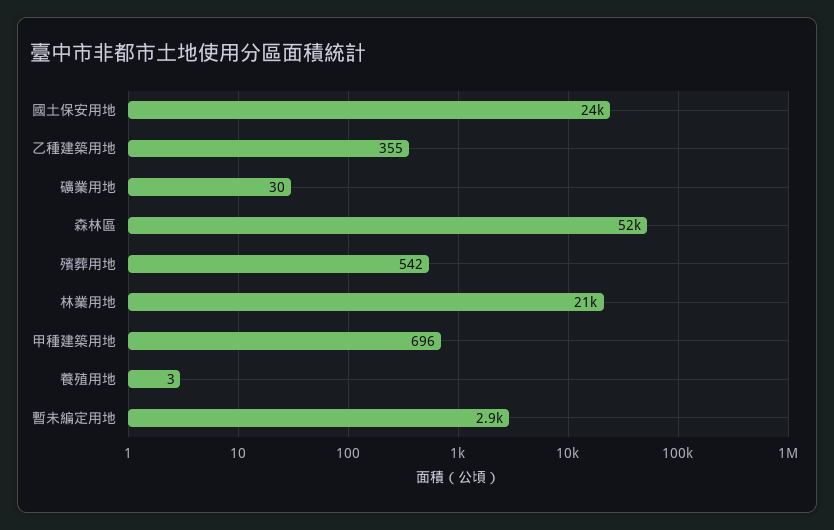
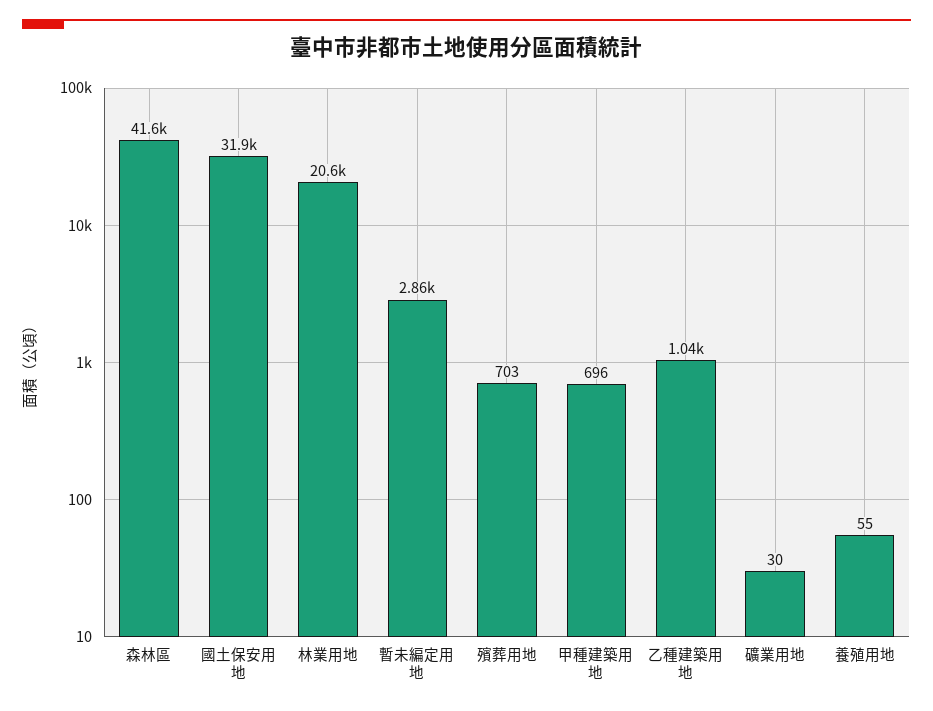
國土保安用地: 24000 -> 31900
乙種建築用地: 355 -> 1040
森林區: 52000 -> 41600
殯葬用地: 542 -> 703
養殖用地: 3 -> 55

